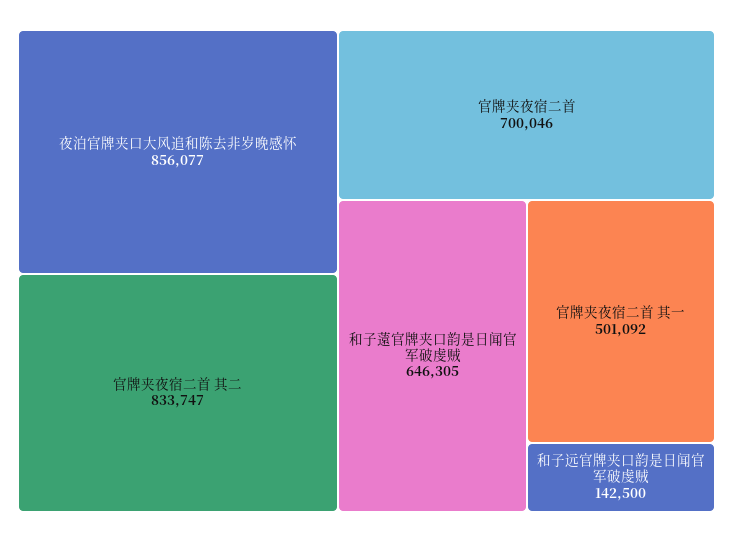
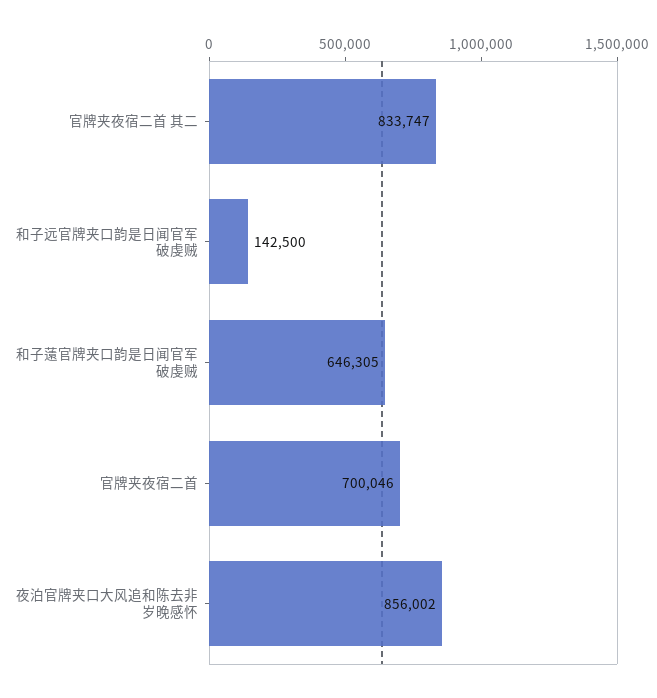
夜泊官牌夹口大风追和陈去非岁晚感怀: 856077 -> 856002
官牌夹夜宿二首 其一: 501092 -> none

